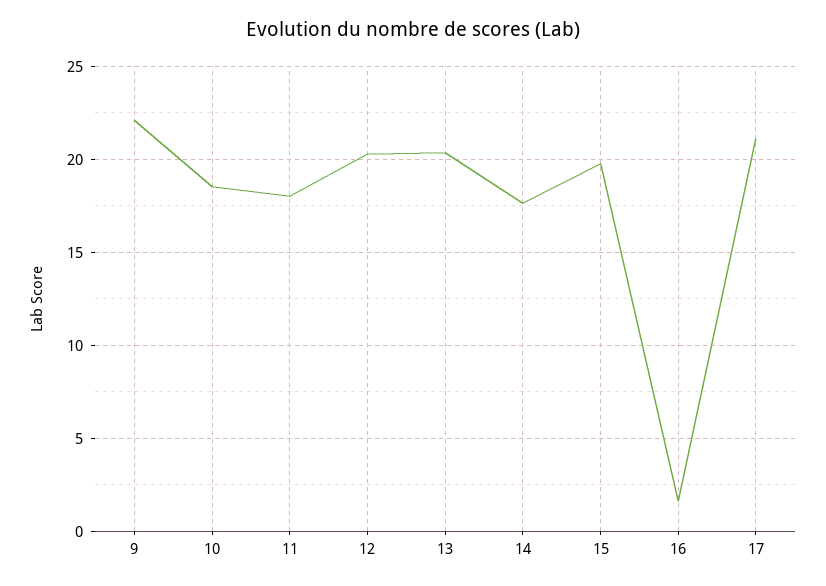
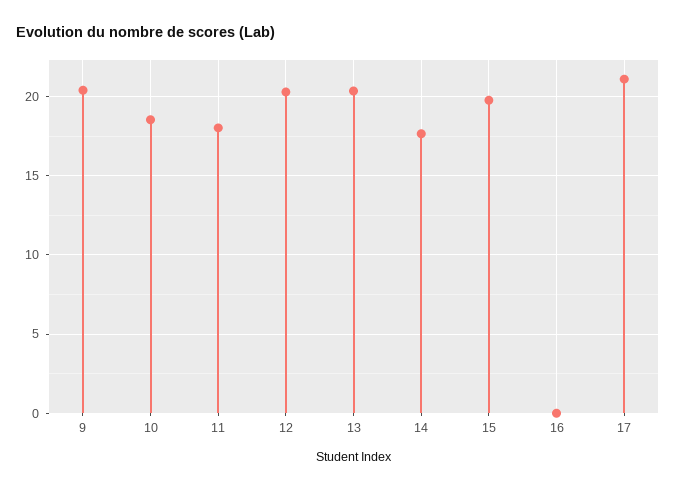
9: 22 -> 20.5
16: 1.5 -> 0

